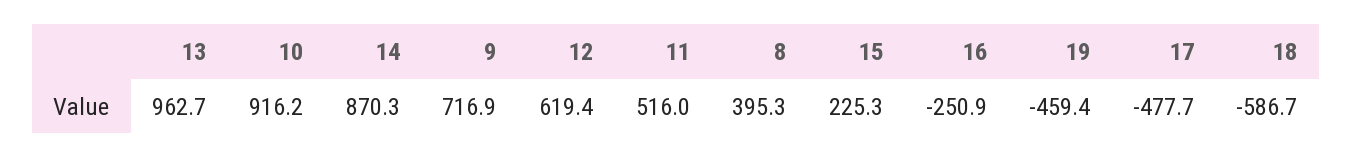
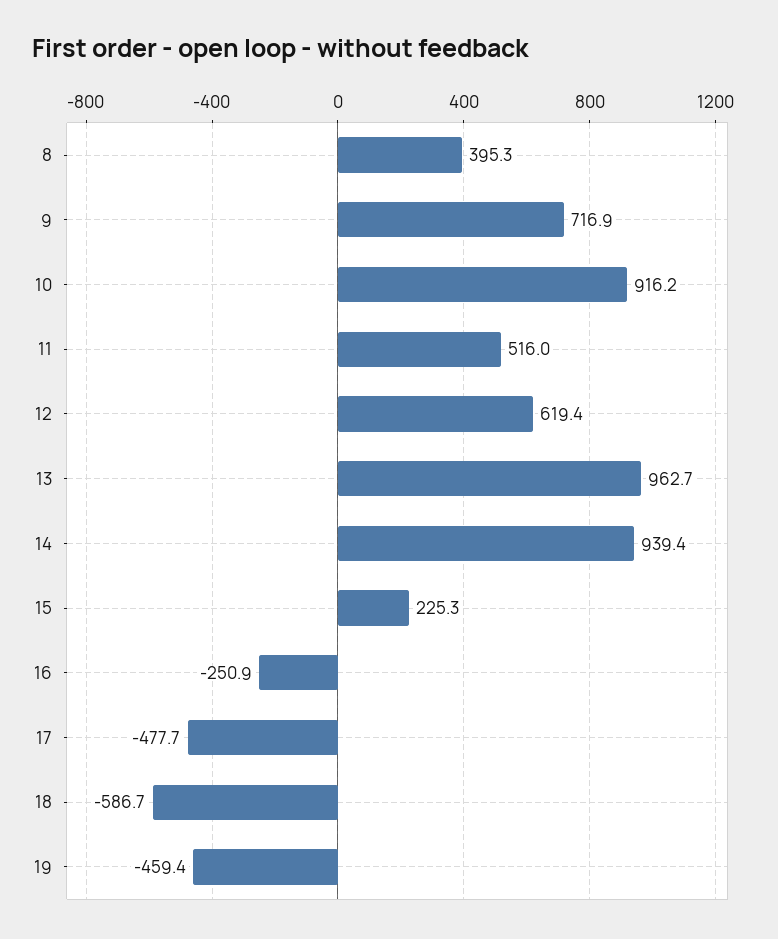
14: 870.3 -> 939.4

